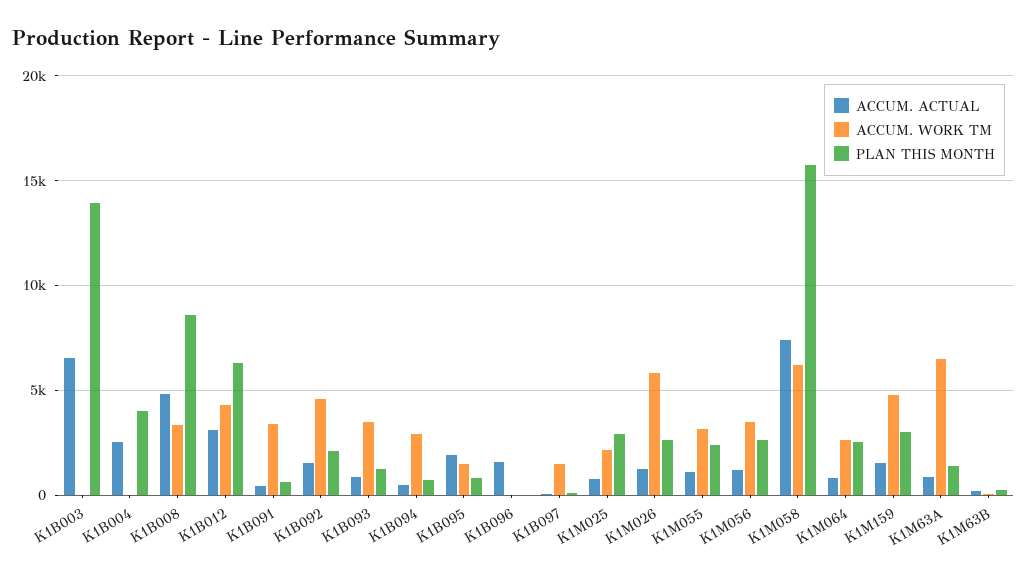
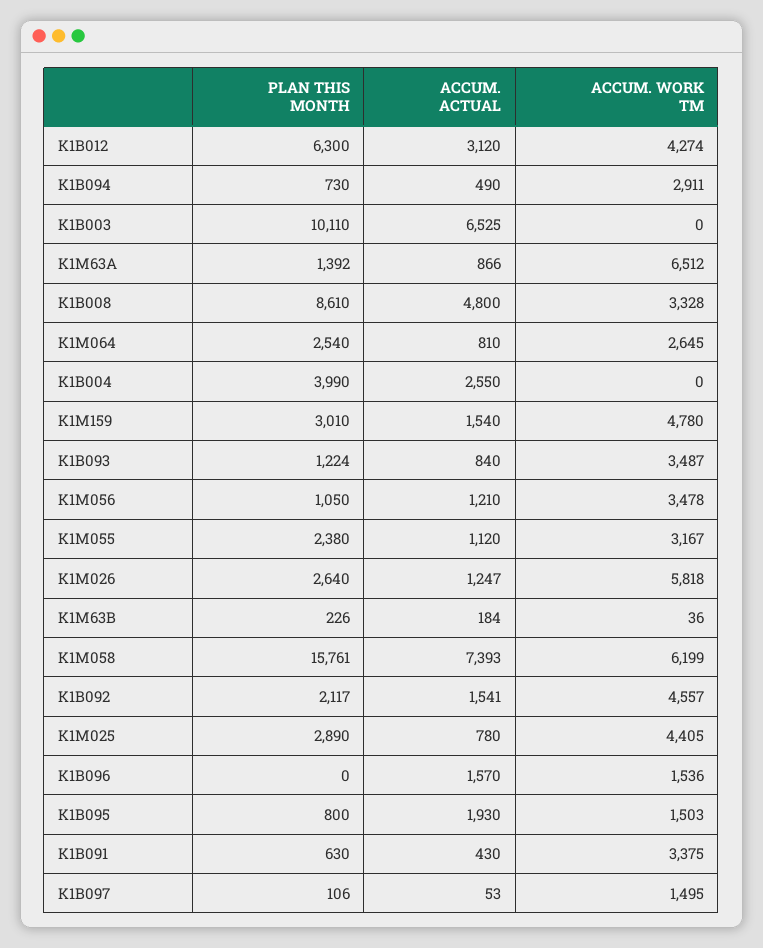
PLAN THIS MONTH, K1B003: 14000 -> 10110
ACCUM. WORK TM, K1B096: 0 -> 1536
ACCUM. WORK TM, K1M025: 2000 -> 4405
PLAN THIS MONTH, K1M056: 2500 -> 1050

